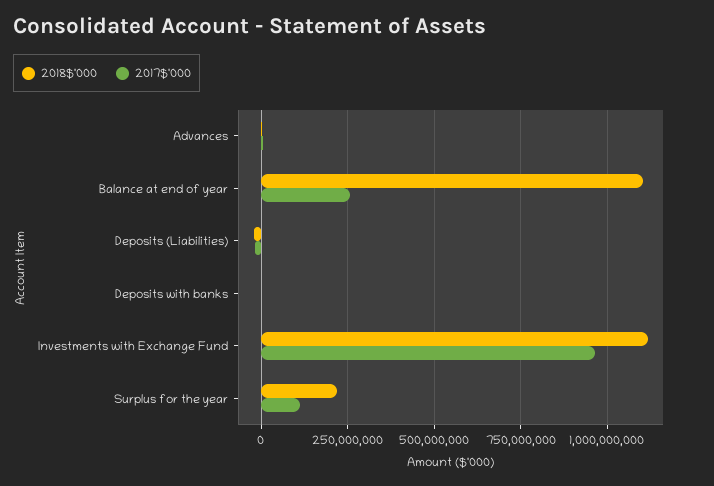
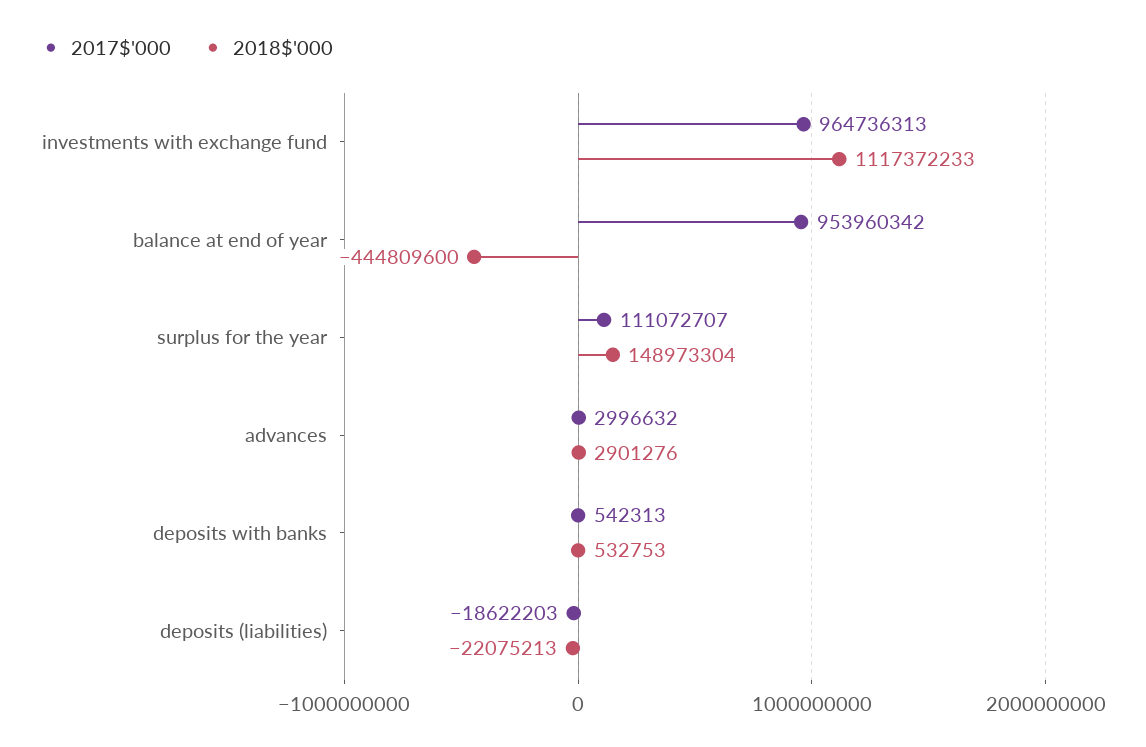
2018$'000, Balance at end of year: 1100000000 -> -444809600
2017$'000, Balance at end of year: 250000000 -> 953960342
2018$'000, Surplus for the year: 225000000 -> 148973304

